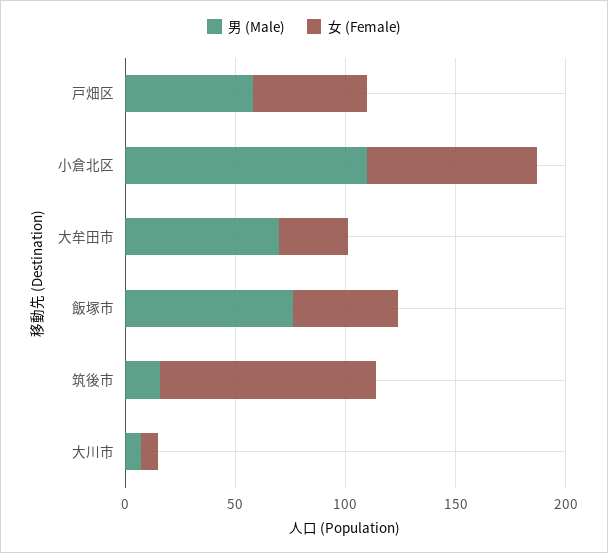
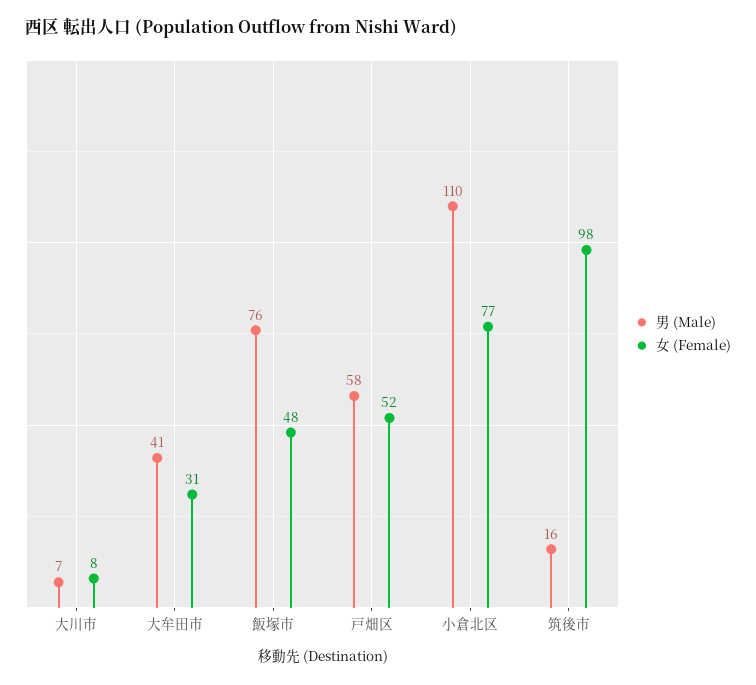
男 (Male), 大牟田市: 70 -> 41

